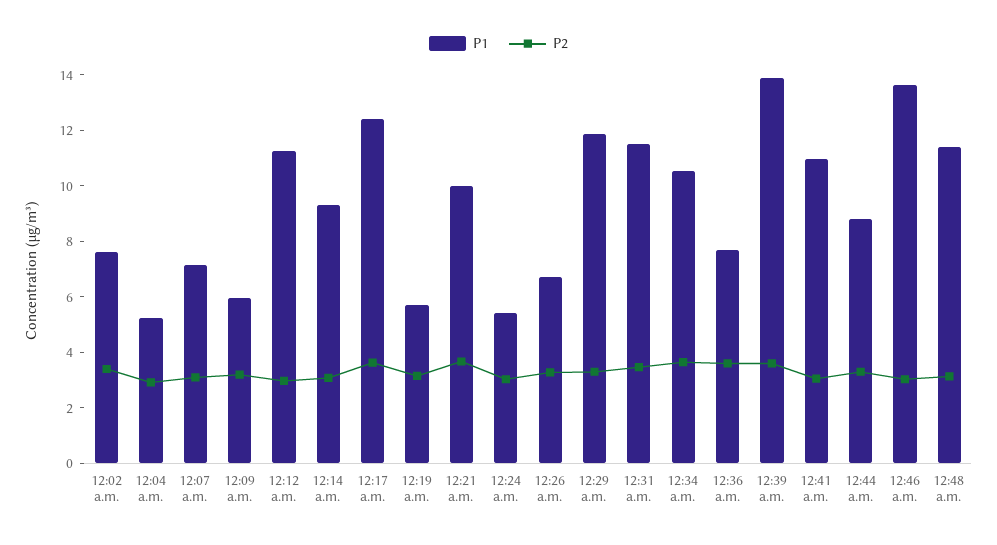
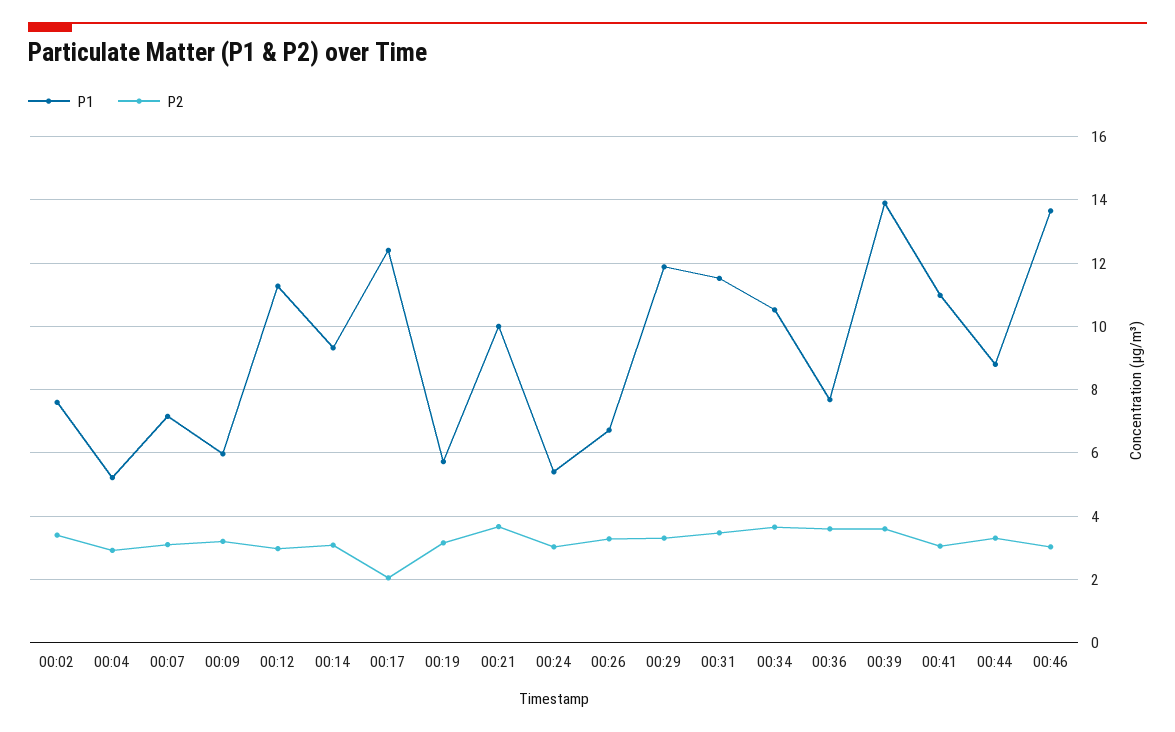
P2, 12:17 a.m.: 3.5 -> 2
P1, 12:48 a.m.: 11.5 -> none
P2, 12:48 a.m.: 3 -> none

